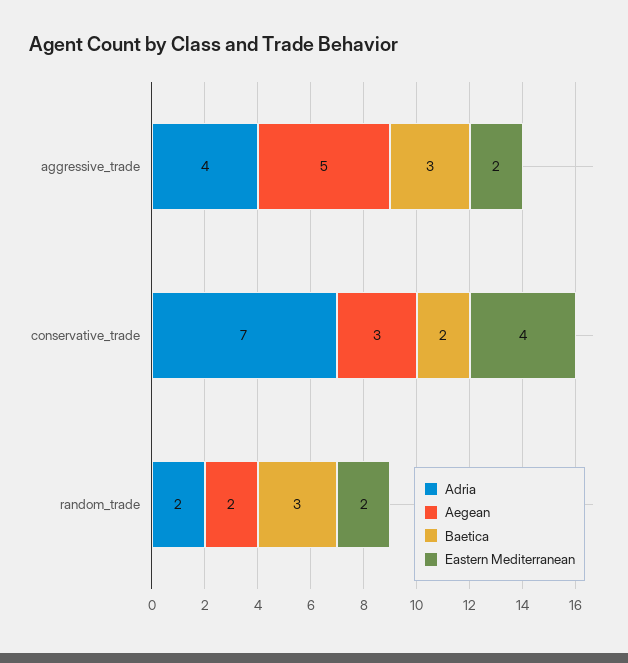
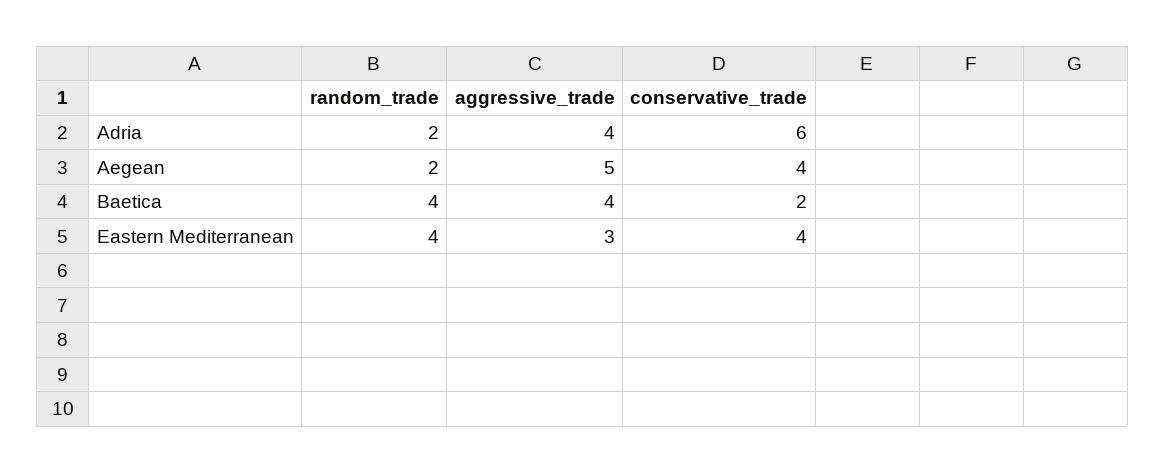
Baetica, aggressive_trade: 3 -> 4
Eastern Mediterranean, aggressive_trade: 2 -> 3
Adria, conservative_trade: 7 -> 6
Aegean, conservative_trade: 3 -> 4
Baetica, random_trade: 3 -> 4
Eastern Mediterranean, random_trade: 2 -> 4

